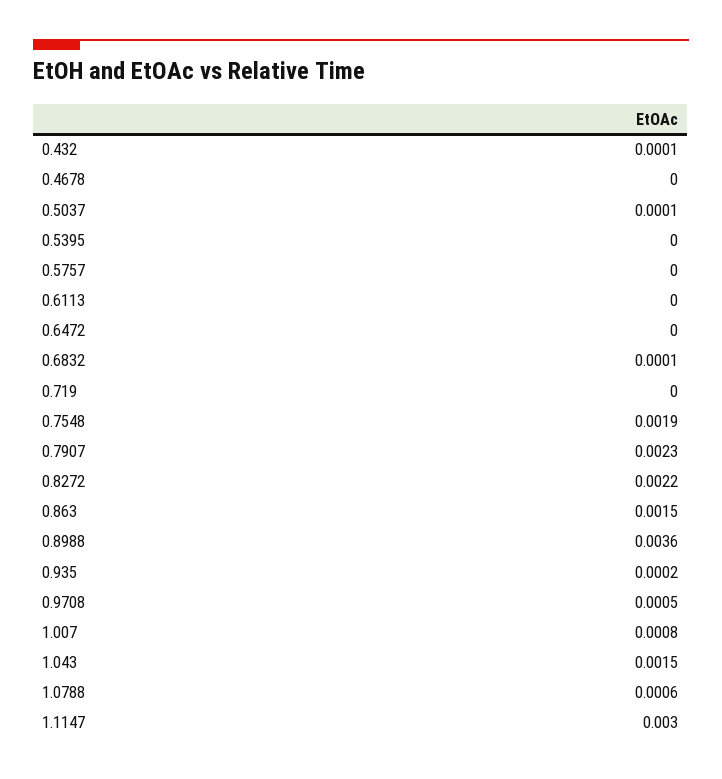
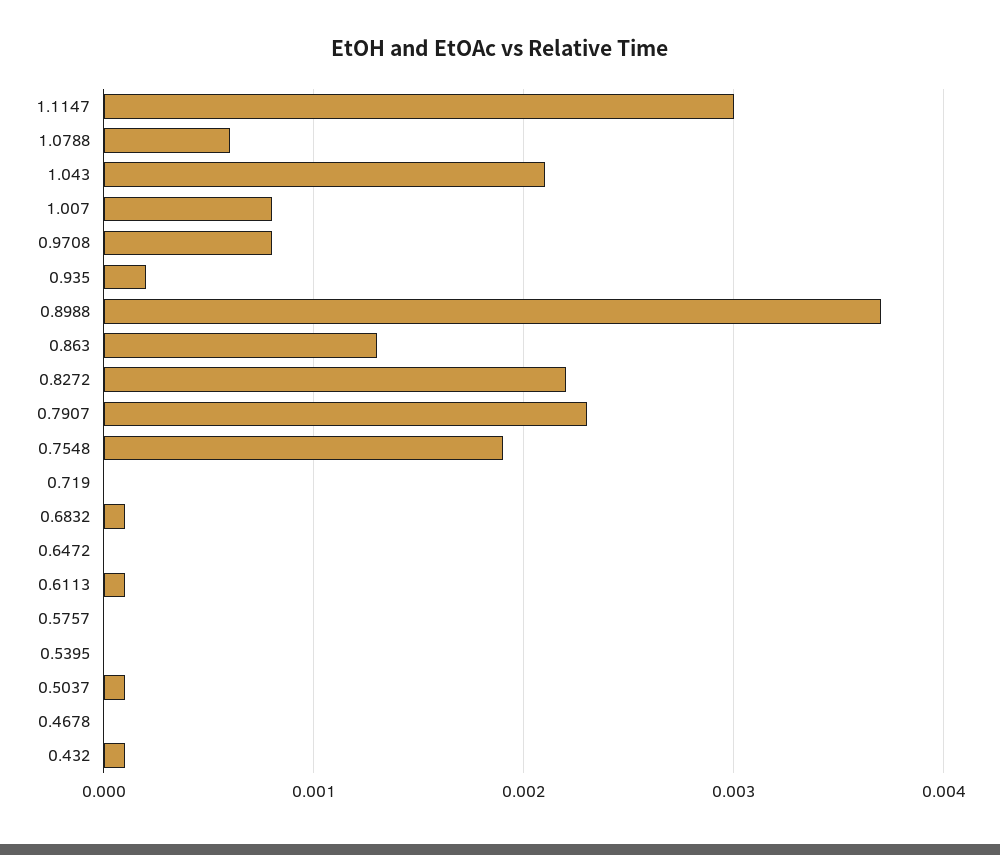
0.6113: 0 -> 0.0001
0.863: 0.0015 -> 0.0013
0.8988: 0.0036 -> 0.0037
0.9708: 0.0005 -> 0.0008
1.043: 0.0015 -> 0.0021

